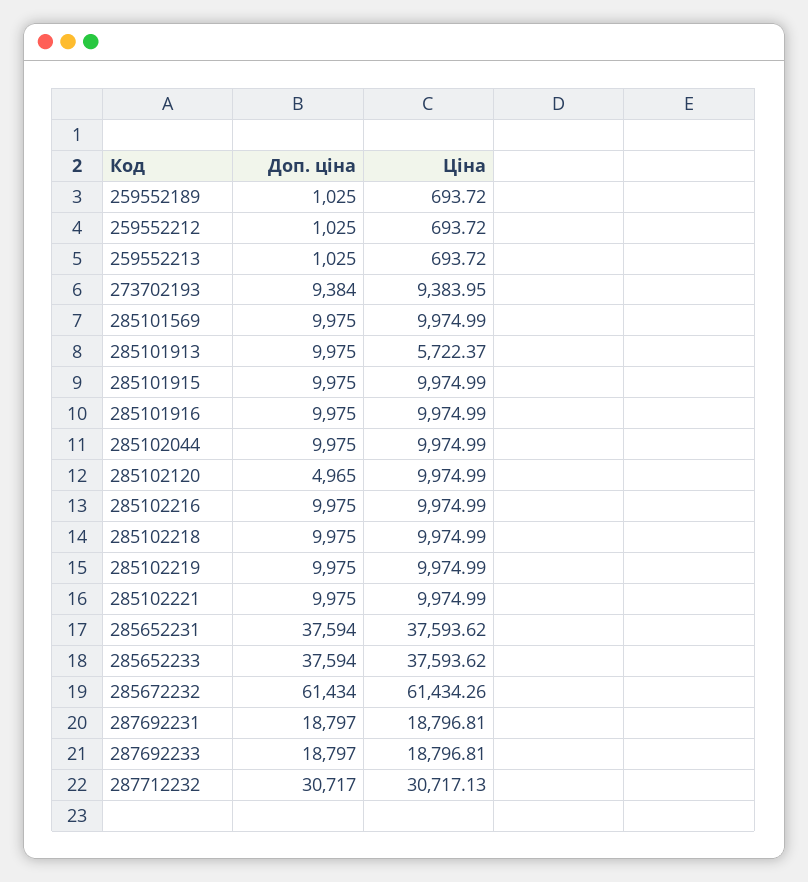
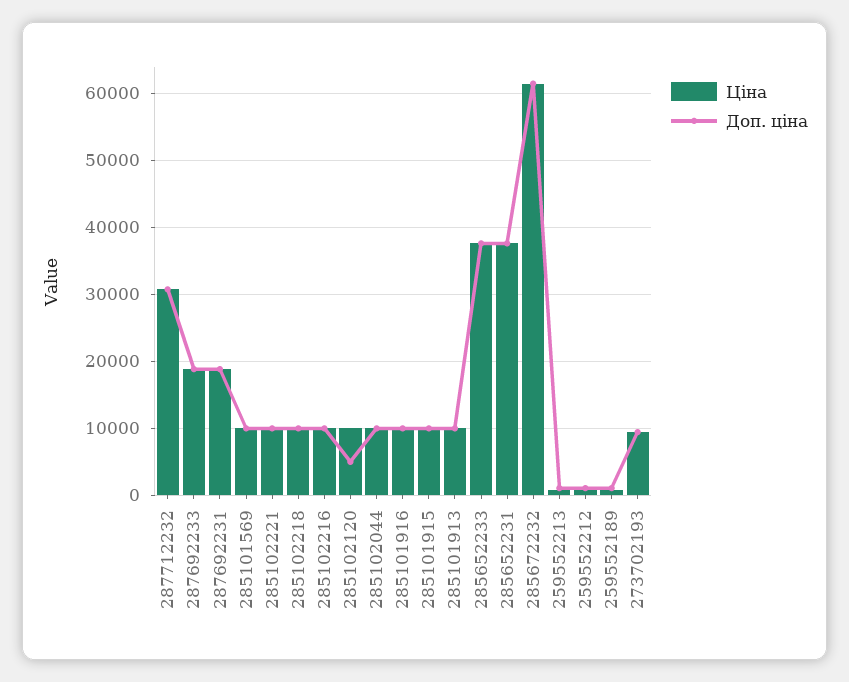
Ціна, 285101913: 5722.37 -> 10000
Доп. ціна, 285102219: 9975 -> none
Ціна, 285102219: 9974.99 -> none

